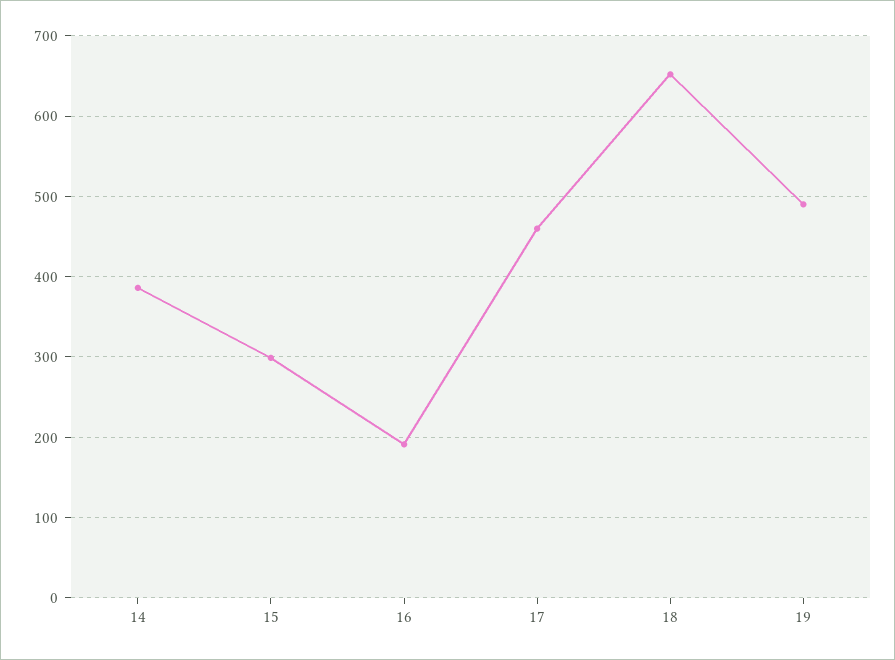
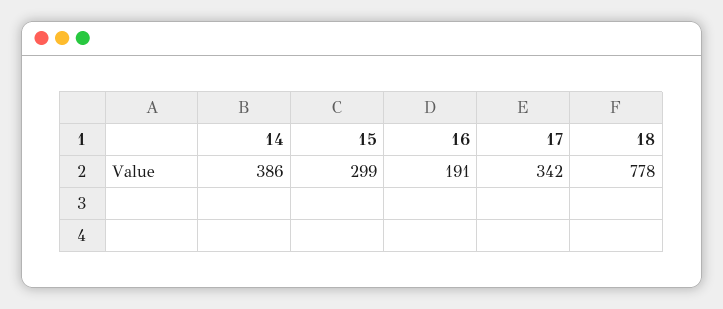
17: 460 -> 342
18: 650 -> 778
19: 490 -> none

